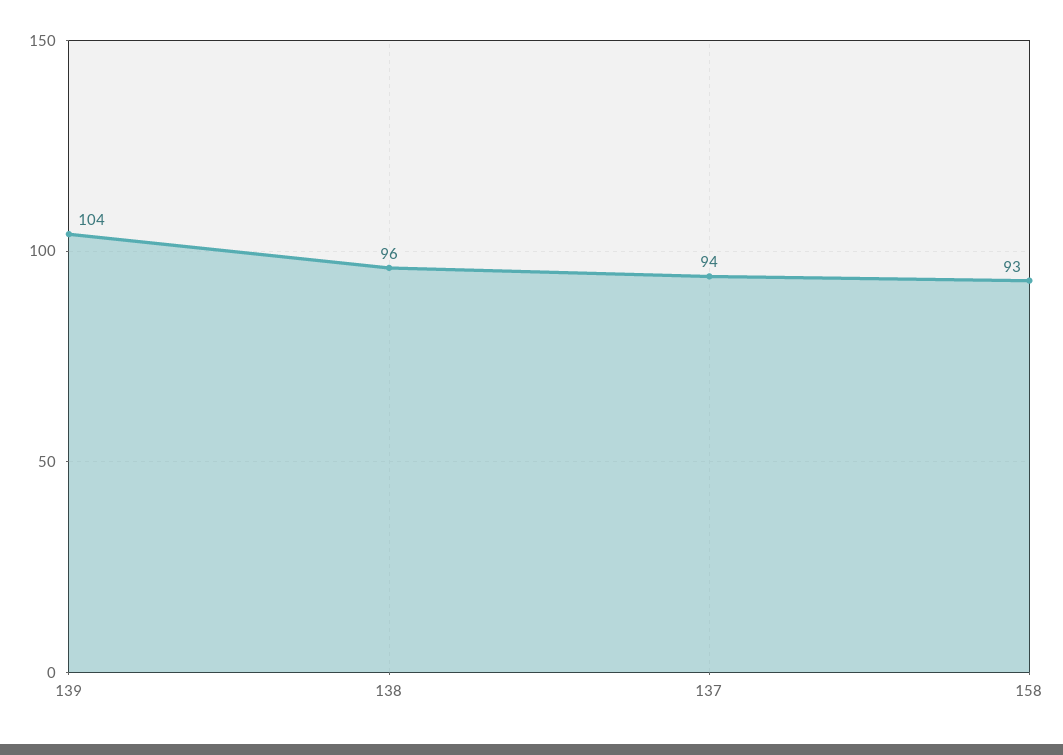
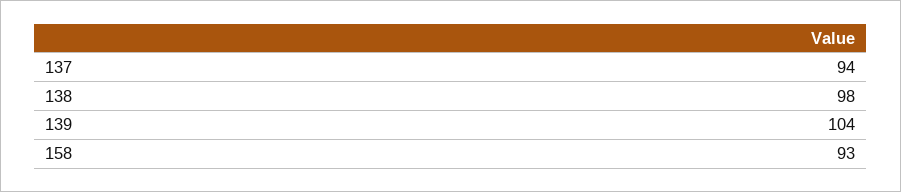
138: 96 -> 98

